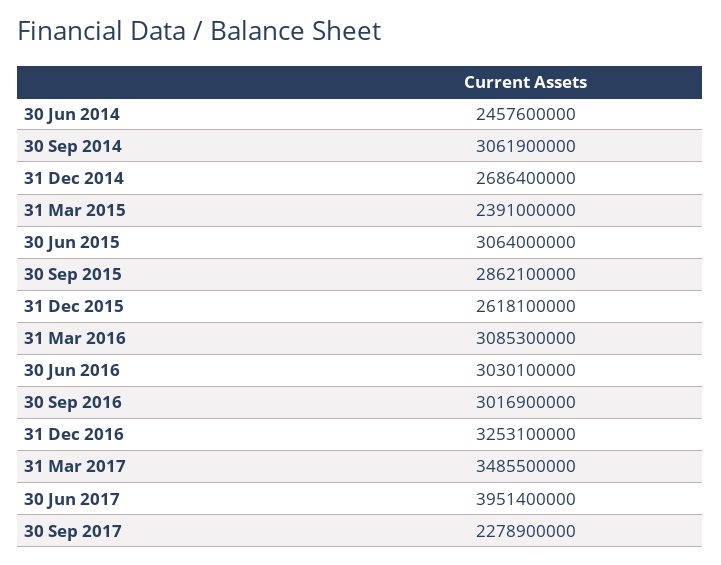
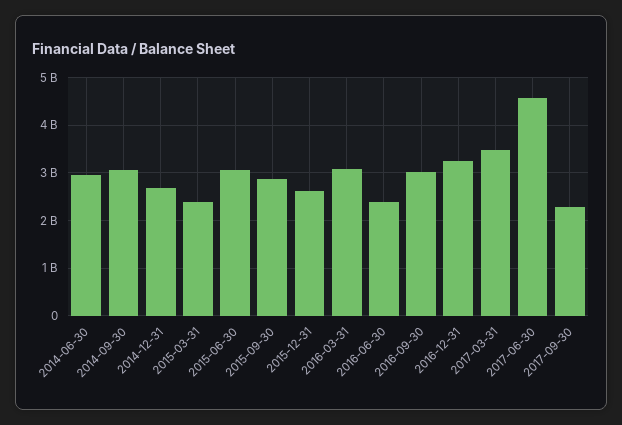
30 Jun 2014: 2457600000 -> 3000000000
30 Jun 2016: 3030100000 -> 2400000000
30 Jun 2017: 3951400000 -> 4600000000

